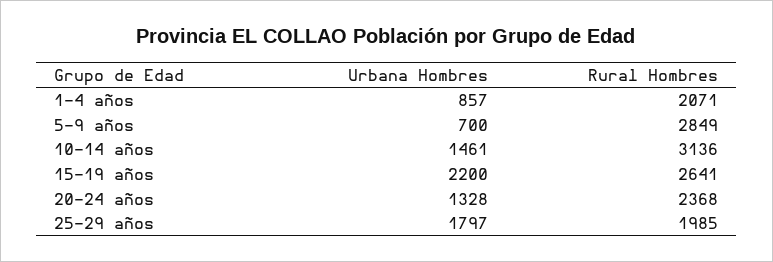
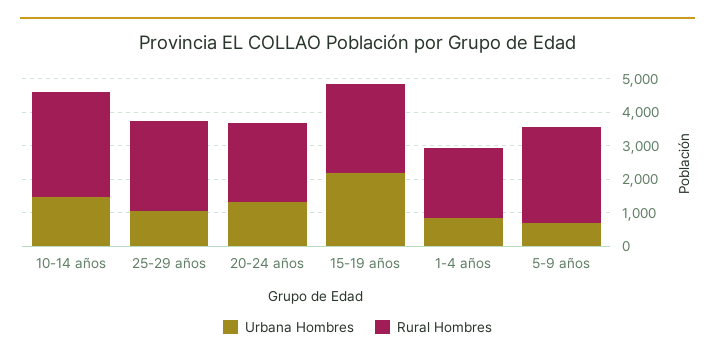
Urbana Hombres, 25-29 años: 1797 -> 1000
Rural Hombres, 25-29 años: 1985 -> 2750

